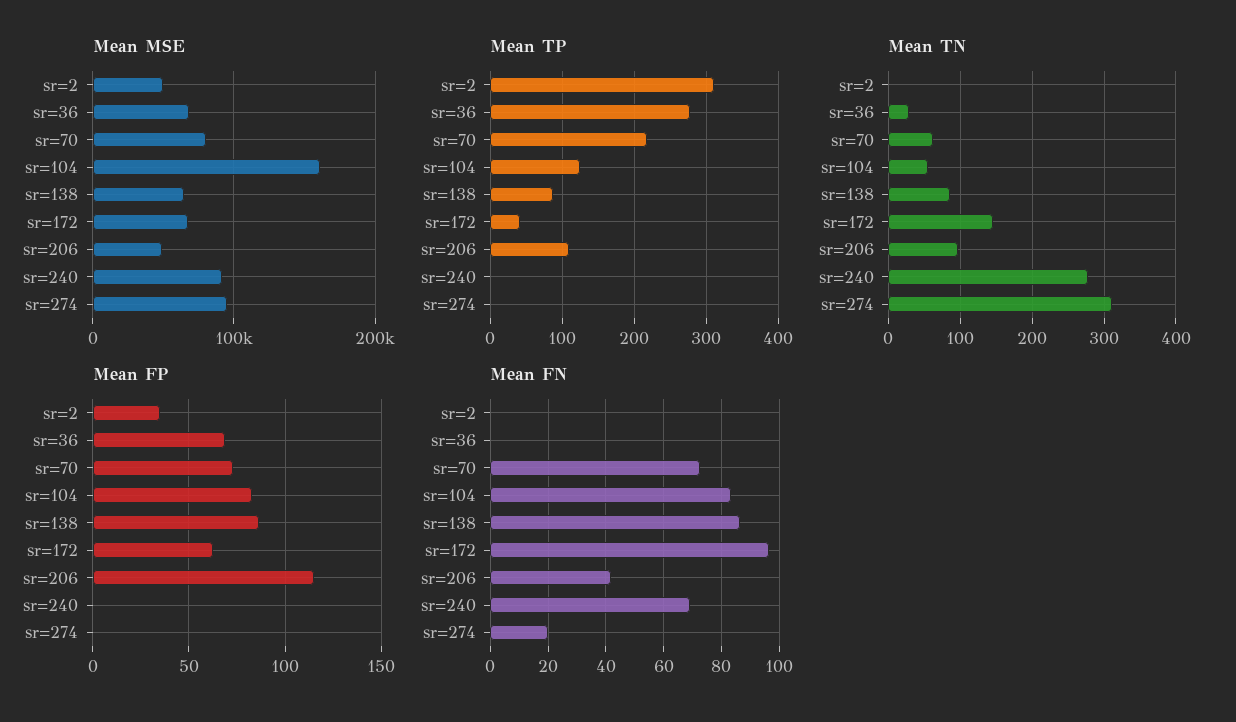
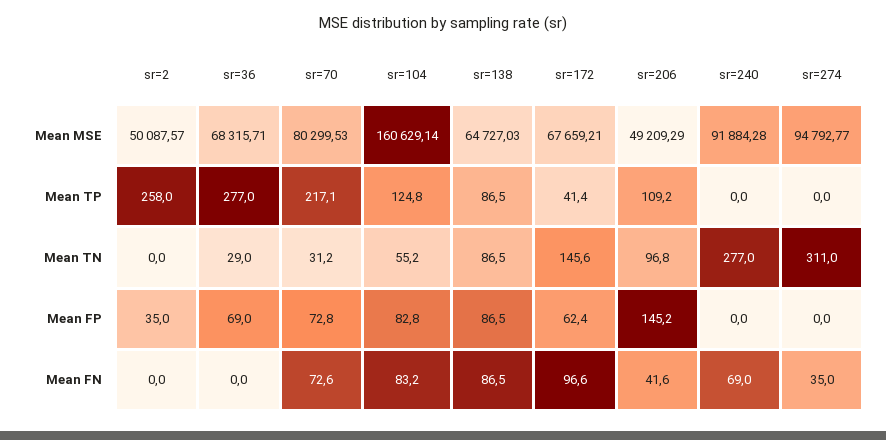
Mean TP, sr=2: 310 -> 258
Mean TN, sr=70: 60 -> 31.2
Mean FP, sr=206: 115 -> 145.2
Mean FN, sr=274: 20 -> 35

